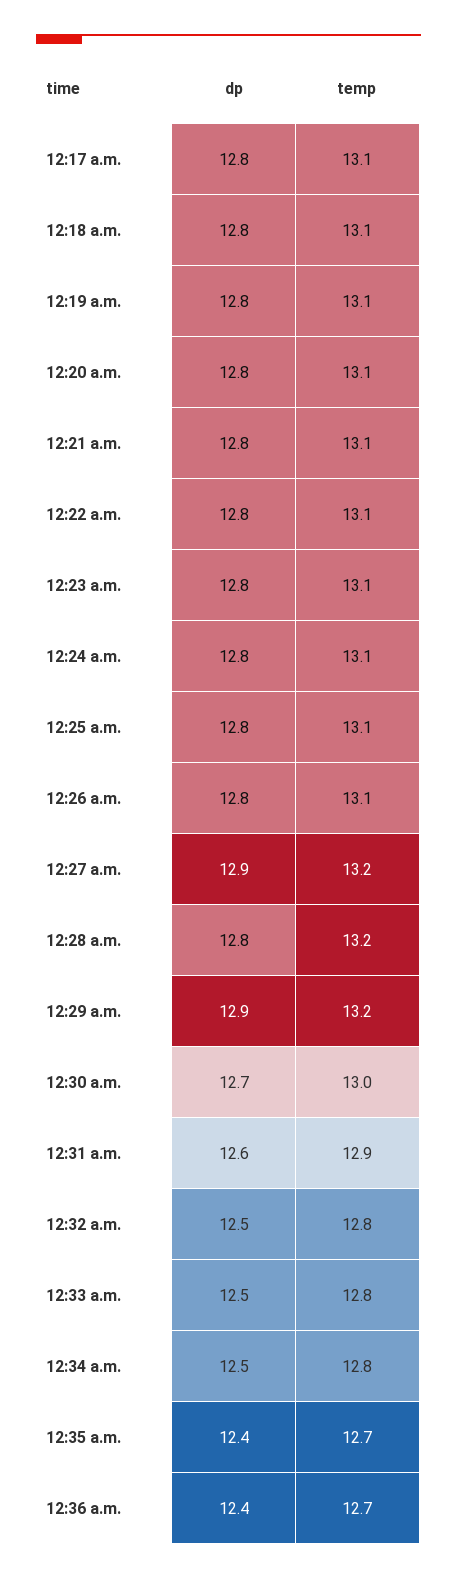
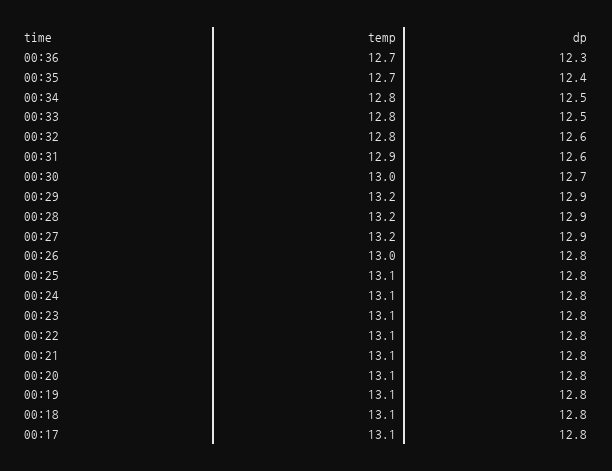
temp, 12:26 a.m.: 13.1 -> 13
dp, 12:28 a.m.: 12.8 -> 12.9
dp, 12:32 a.m.: 12.5 -> 12.6
dp, 12:36 a.m.: 12.4 -> 12.3

